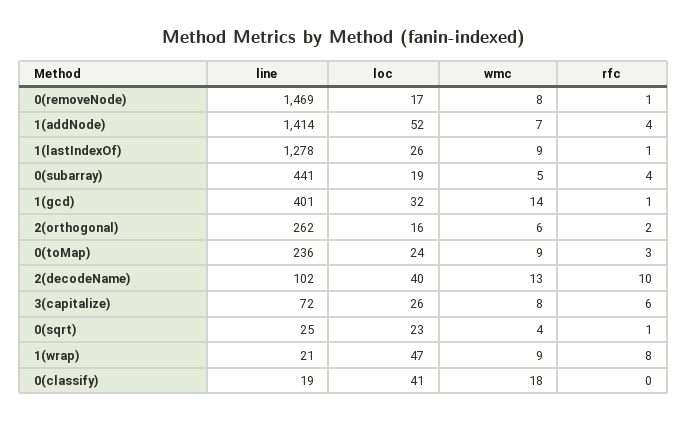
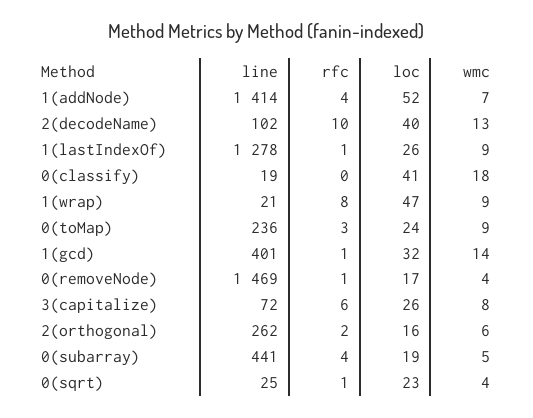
wmc, 0(removeNode): 8 -> 4

